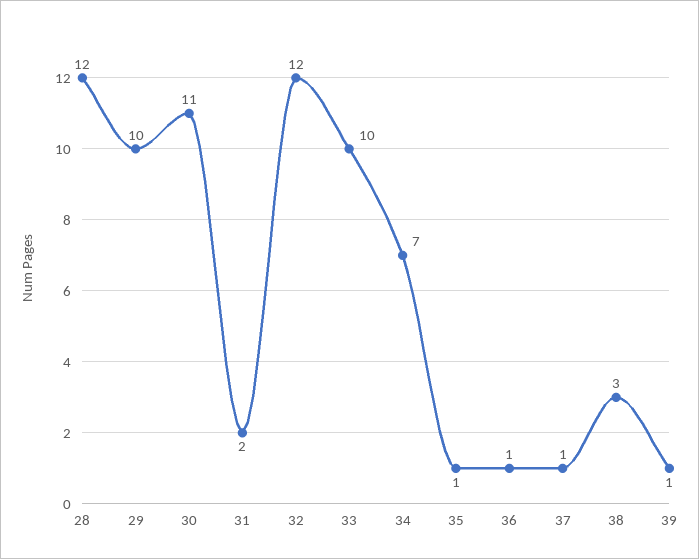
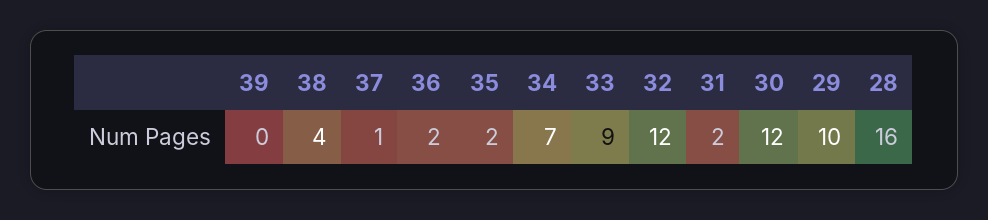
28: 12 -> 16
30: 11 -> 12
33: 10 -> 9
35: 1 -> 2
36: 1 -> 2
38: 3 -> 4
39: 1 -> 0

